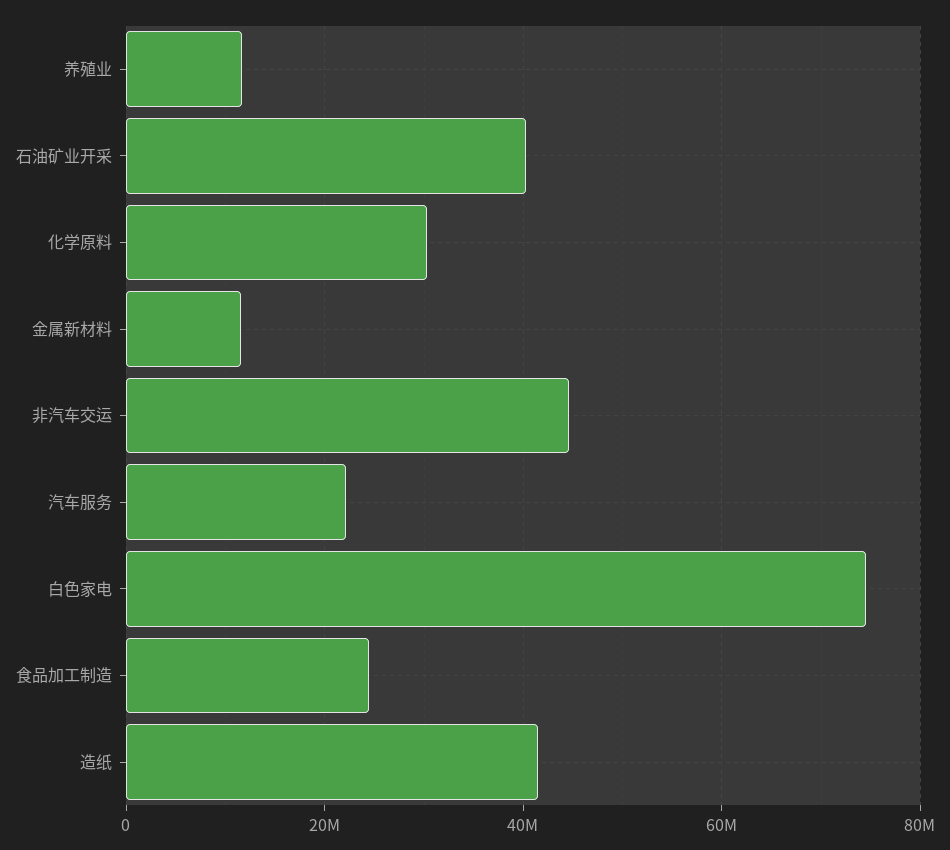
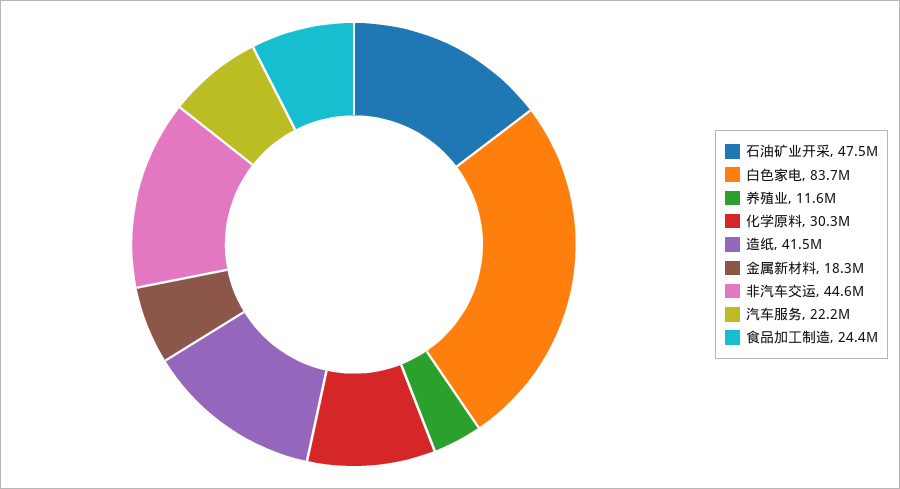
石油矿业开采: 40000000 -> 47500000
金属新材料: 12000000 -> 18300000
白色家电: 74000000 -> 83700000

